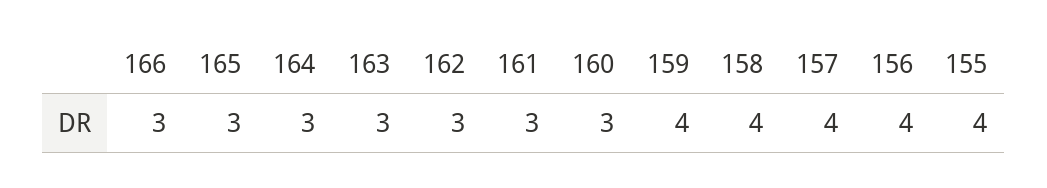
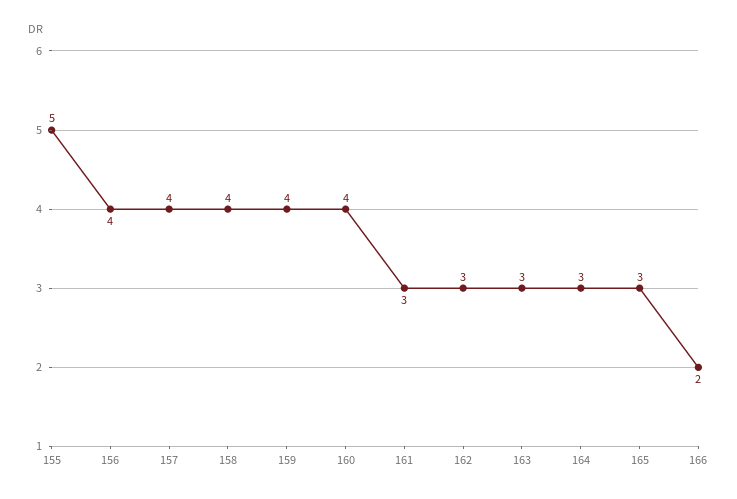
166: 3 -> 2
160: 3 -> 4
155: 4 -> 5

